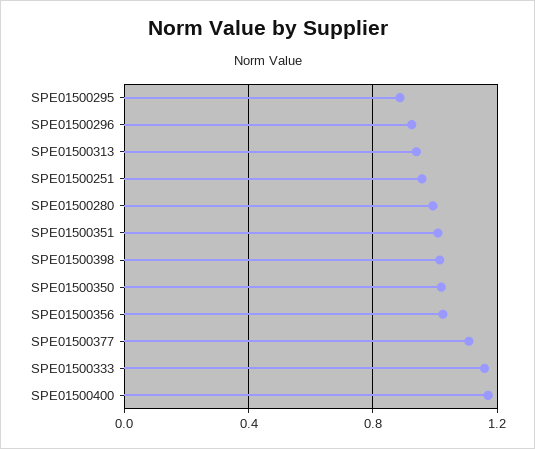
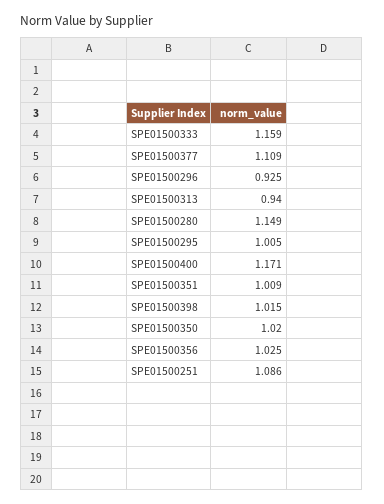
SPE01500295: 0.9 -> 1.005
SPE01500251: 0.95 -> 1.086
SPE01500280: 1 -> 1.149

